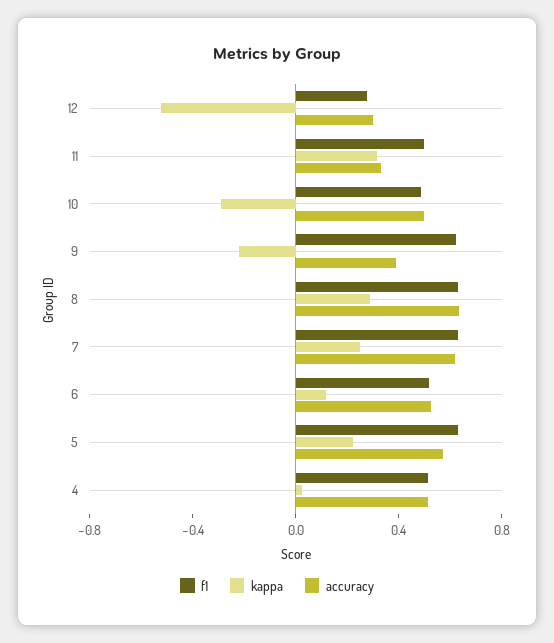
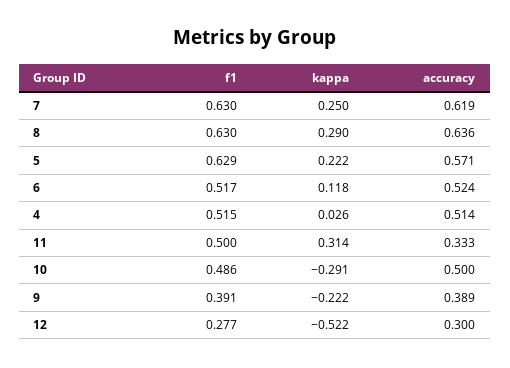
f1, 9: 0.6 -> 0.391

